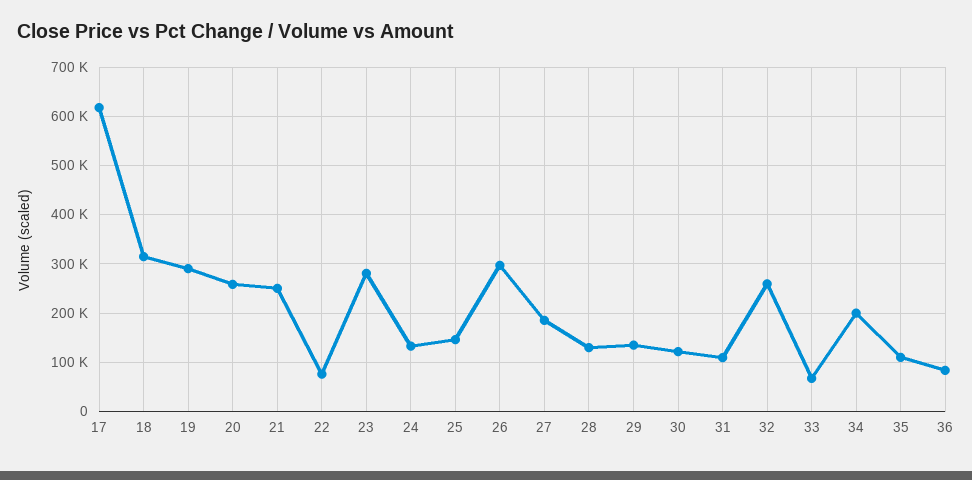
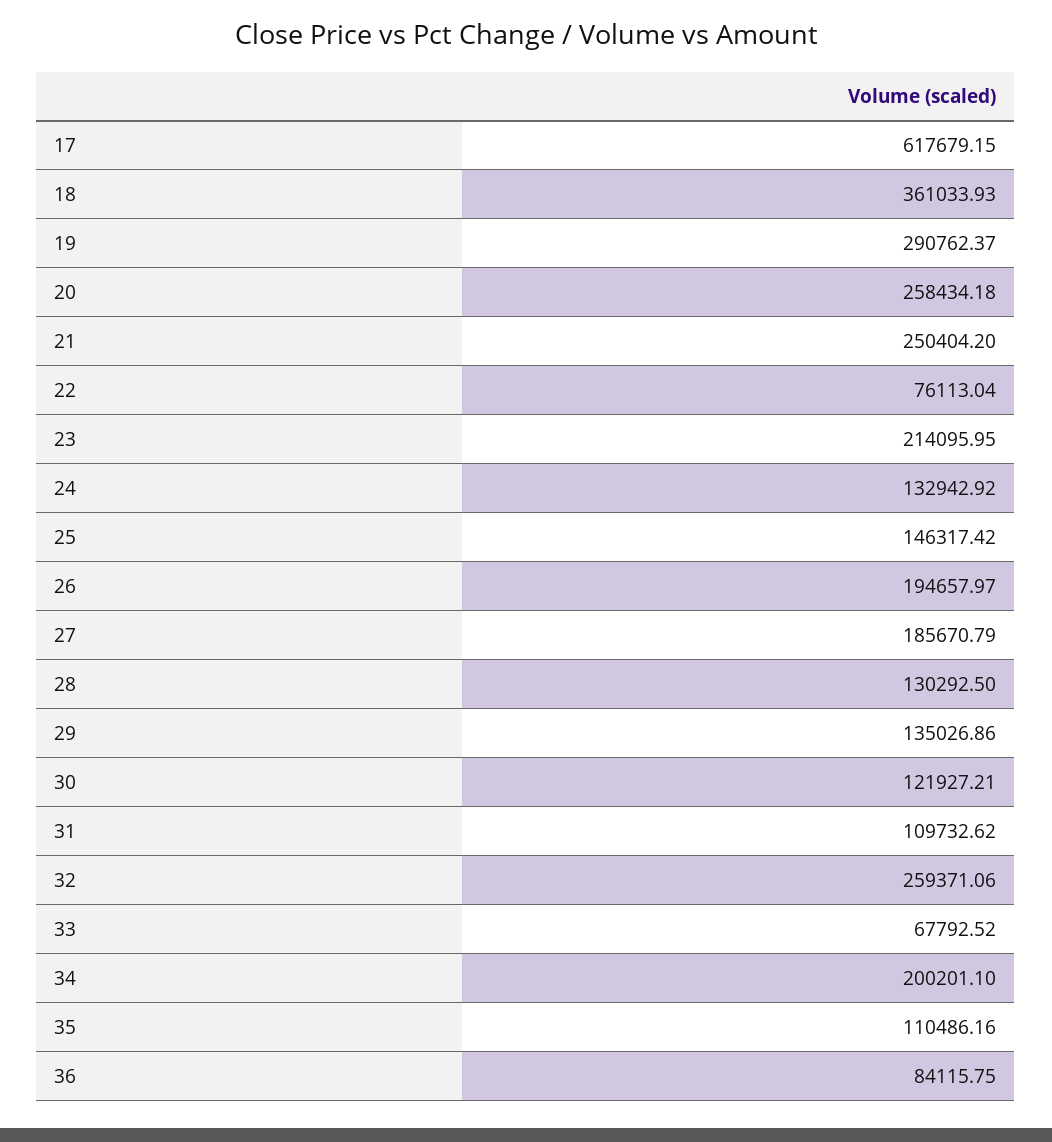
18: 320000 -> 361033.93
23: 280000 -> 214095.95
26: 300000 -> 194657.97

